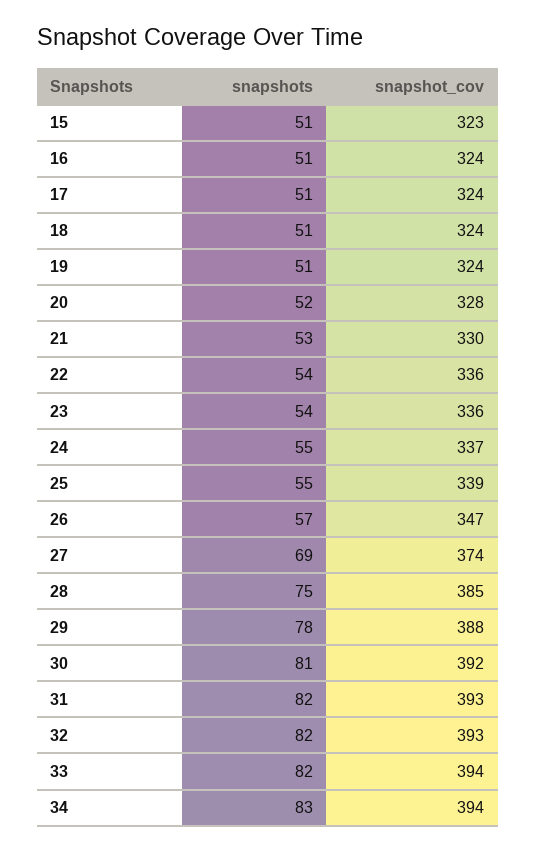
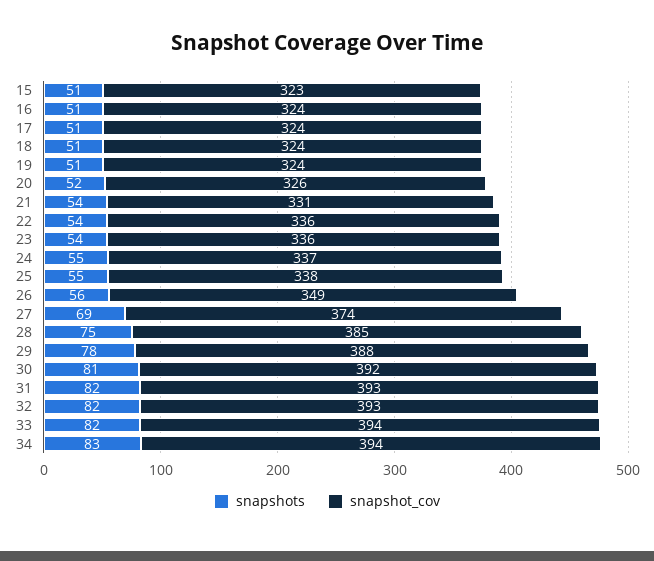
snapshot_cov, 20: 328 -> 326
snapshots, 21: 53 -> 54
snapshot_cov, 21: 330 -> 331
snapshot_cov, 25: 339 -> 338
snapshots, 26: 57 -> 56
snapshot_cov, 26: 347 -> 349

